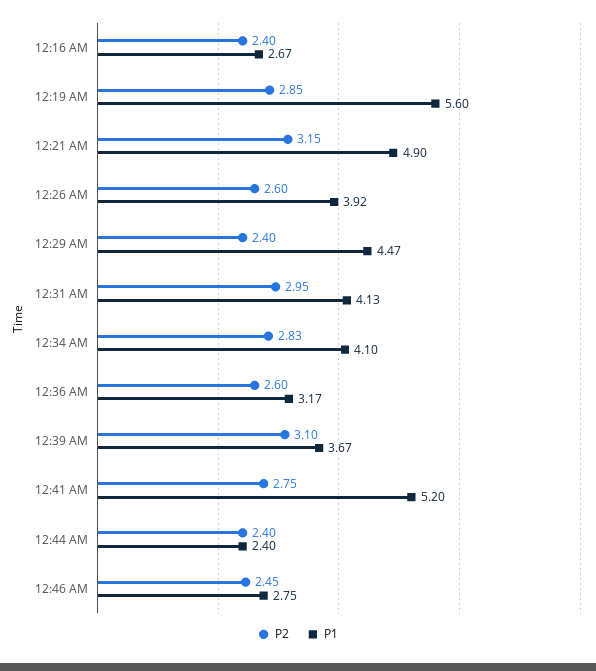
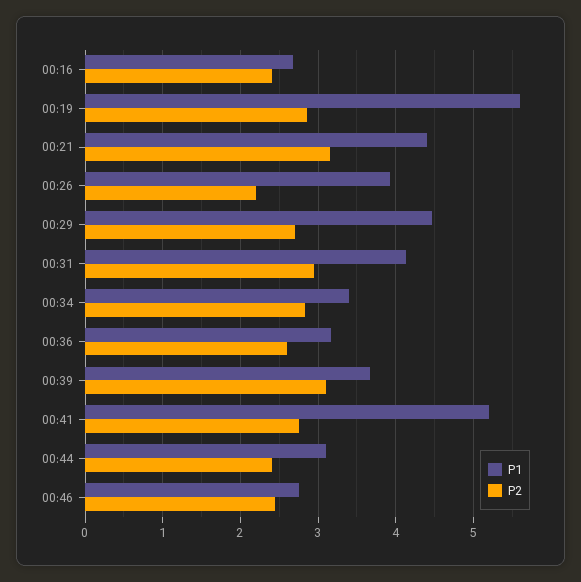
P1, 12:21 AM: 4.9 -> 4.4
P2, 12:26 AM: 2.6 -> 2.2
P2, 12:29 AM: 2.4 -> 2.7
P1, 12:34 AM: 4.1 -> 3.4
P1, 12:44 AM: 2.4 -> 3.1

